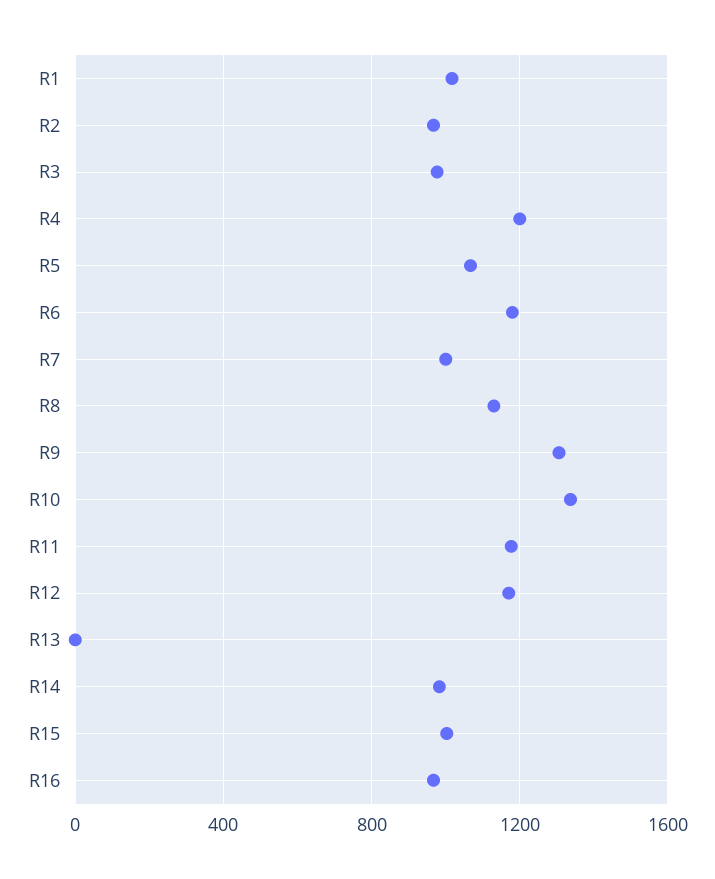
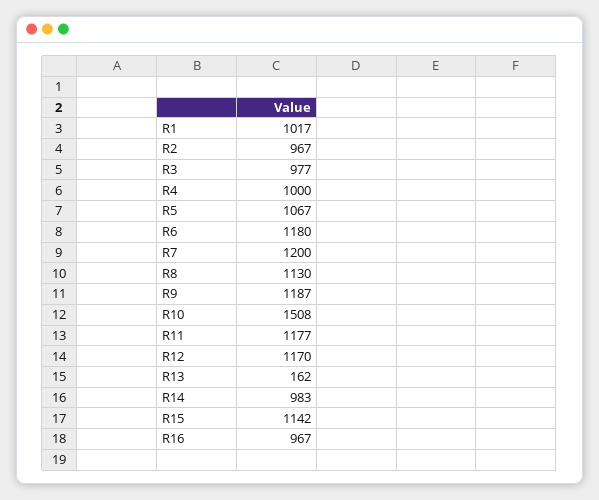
R4: 1200 -> 1000
R7: 1000 -> 1200
R9: 1300 -> 1187
R10: 1350 -> 1508
R13: 0 -> 162
R15: 1000 -> 1142

